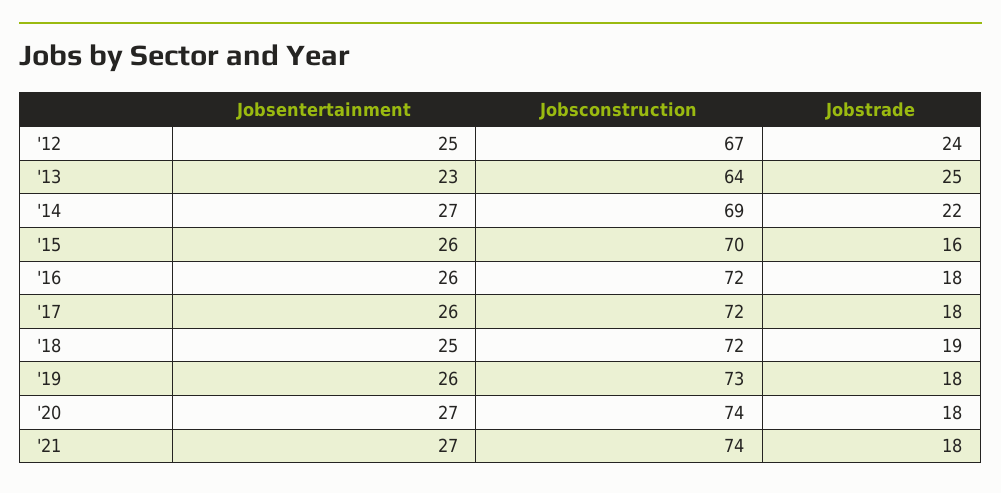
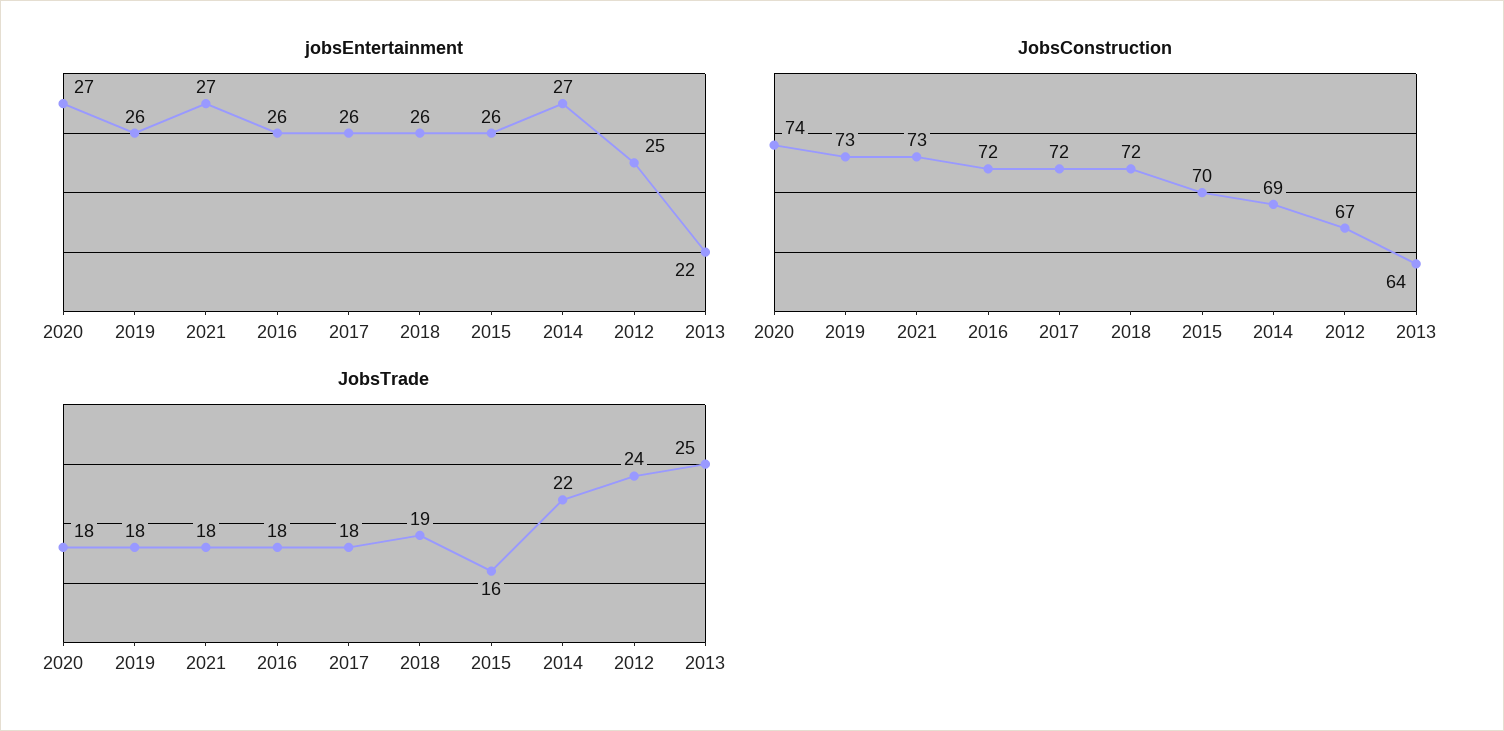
Jobsentertainment, '13: 23 -> 22
Jobsentertainment, '18: 25 -> 26
Jobsconstruction, '21: 74 -> 73

